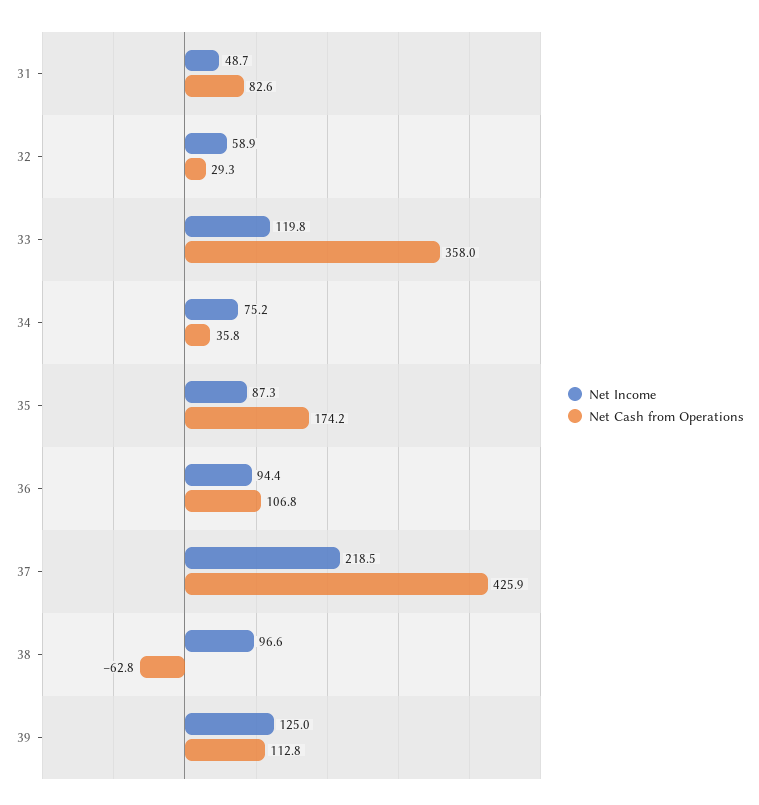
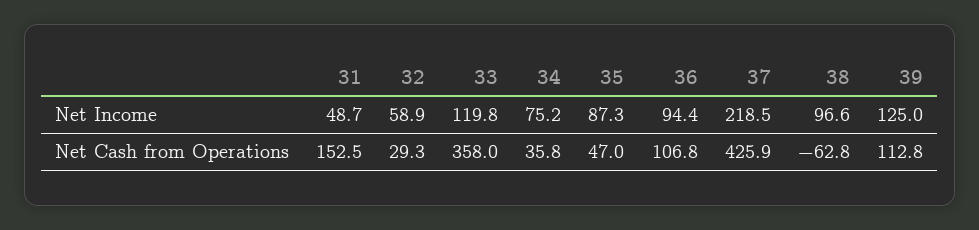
Net Cash from Operations, 31: 82.6 -> 152.5
Net Cash from Operations, 35: 174.2 -> 47

